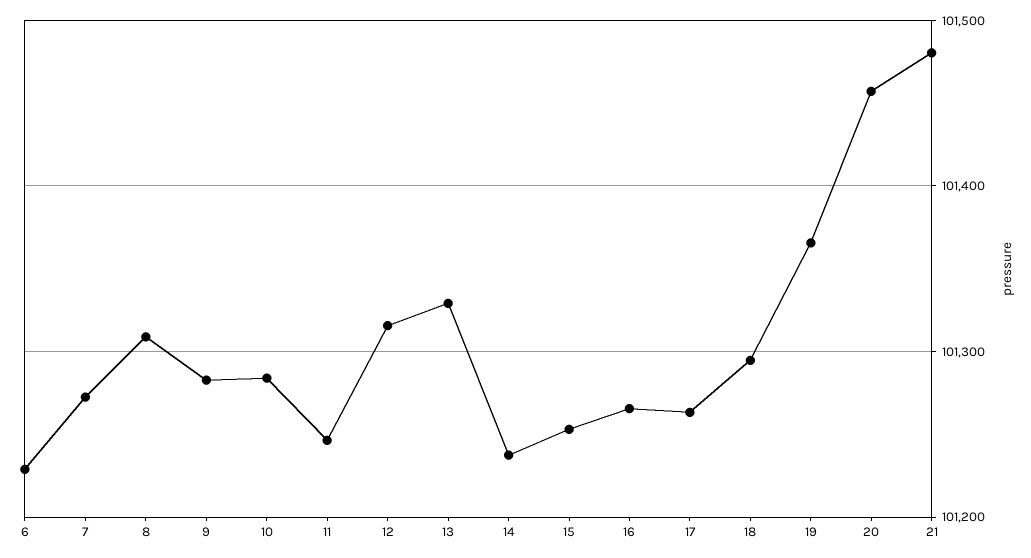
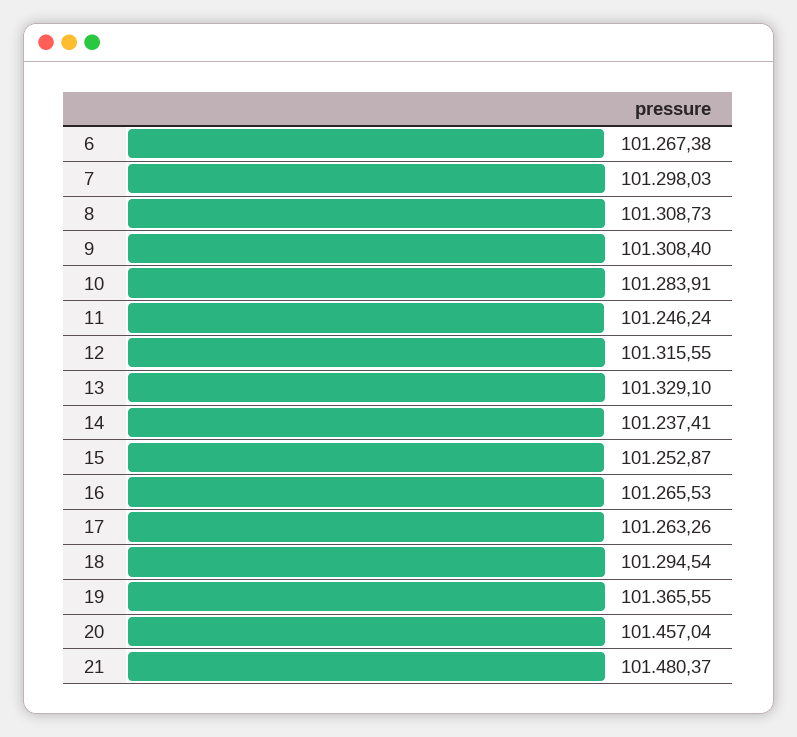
6: 101230 -> 101267.38
7: 101270 -> 101298.03
9: 101280 -> 101308.4

